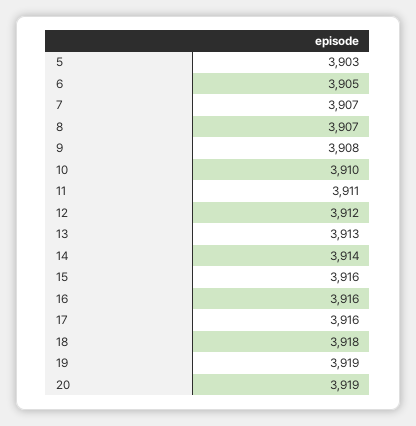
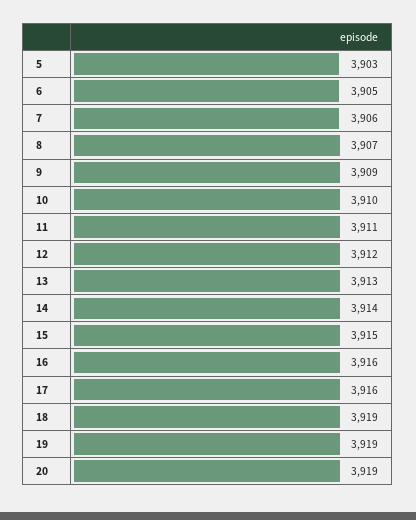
7: 3907 -> 3906
9: 3908 -> 3909
15: 3916 -> 3915
18: 3918 -> 3919

